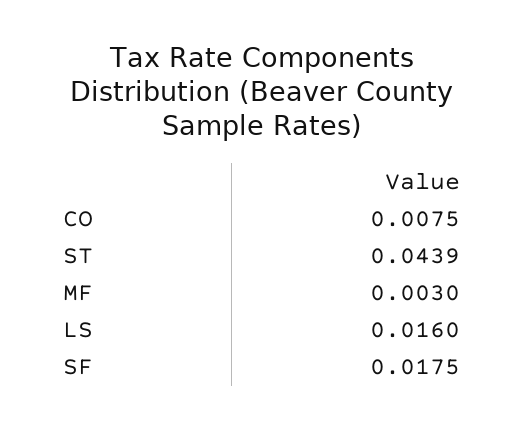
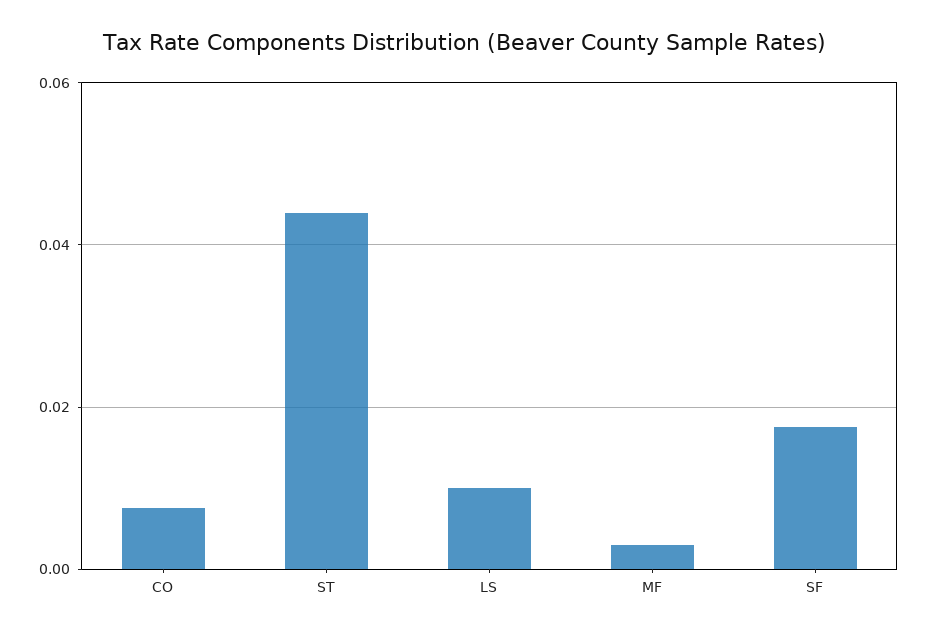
LS: 0.016 -> 0.01

